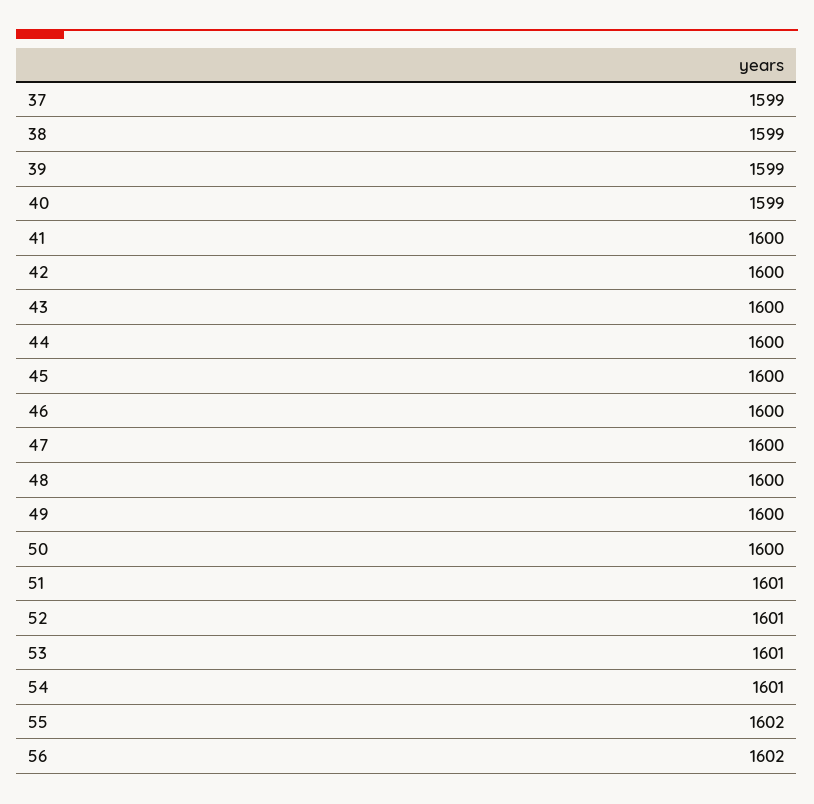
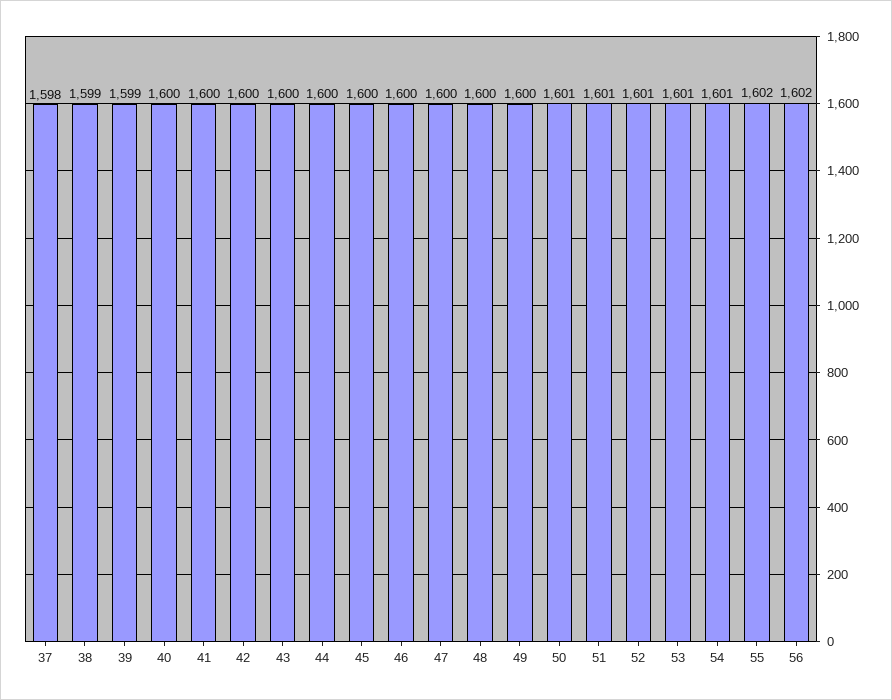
37: 1599 -> 1598
40: 1599 -> 1600
50: 1600 -> 1601

